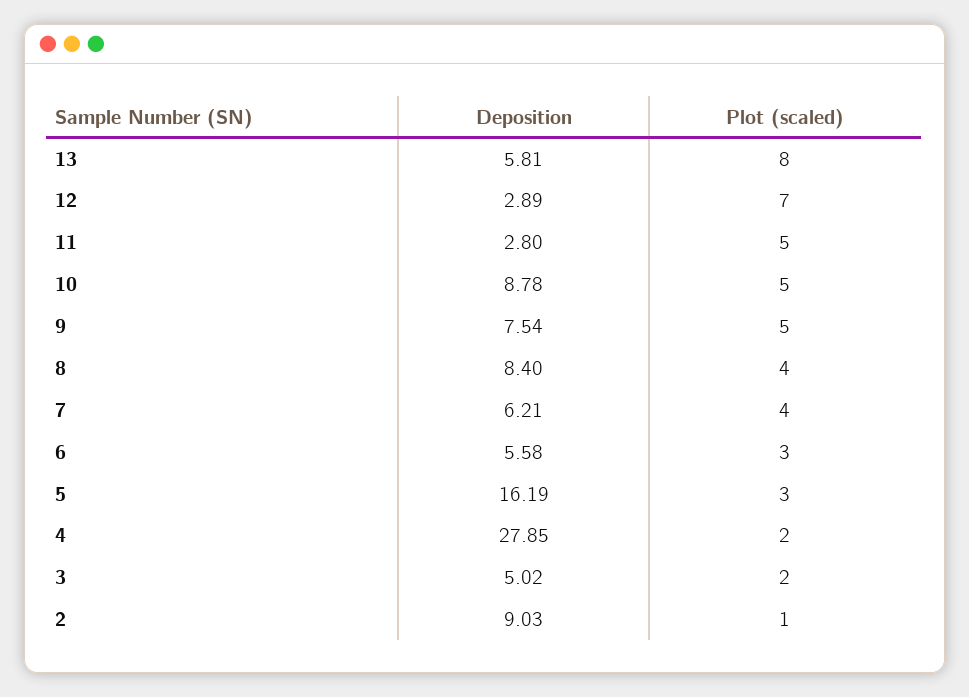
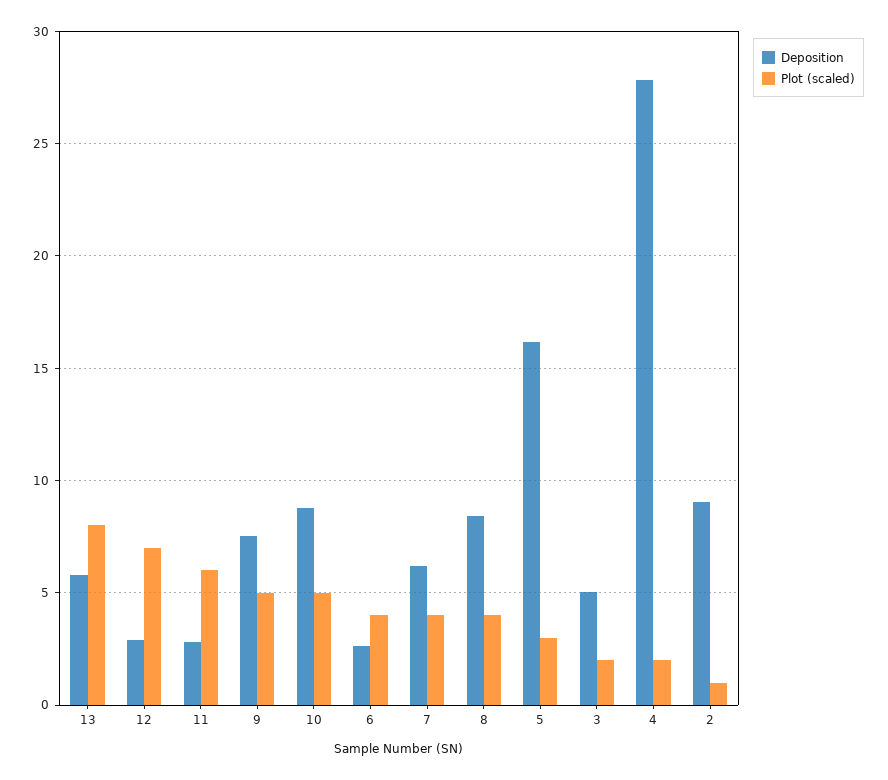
Plot (scaled), 11: 5 -> 6
Deposition, 6: 5.58 -> 2.5
Plot (scaled), 6: 3 -> 4

